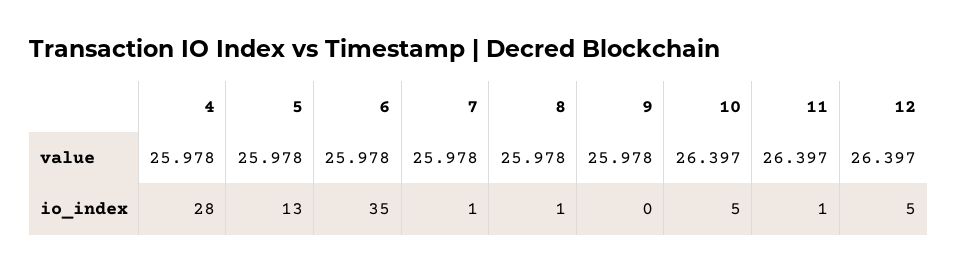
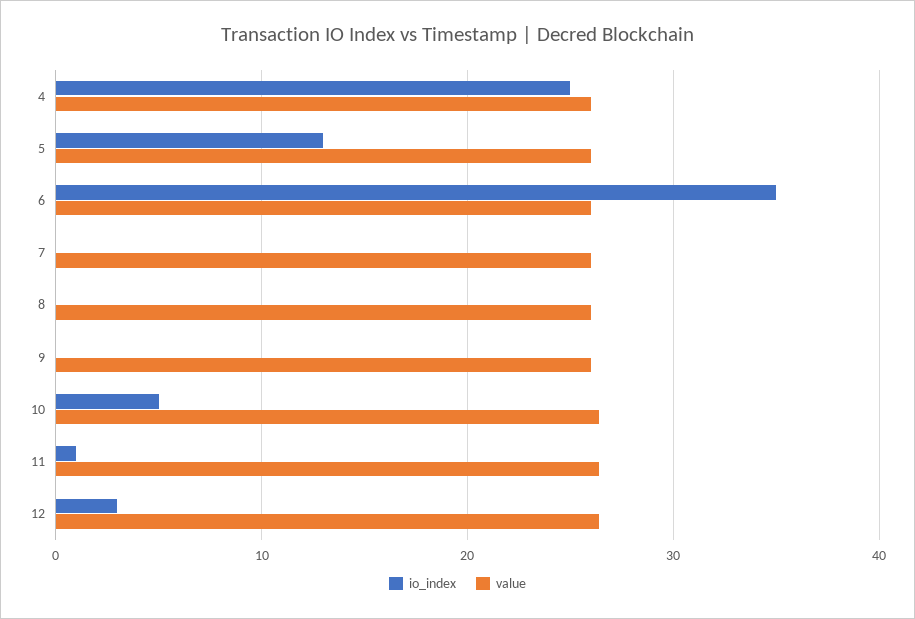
io_index, 4: 28 -> 25
io_index, 7: 1 -> 0
io_index, 8: 1 -> 0
io_index, 12: 5 -> 3

